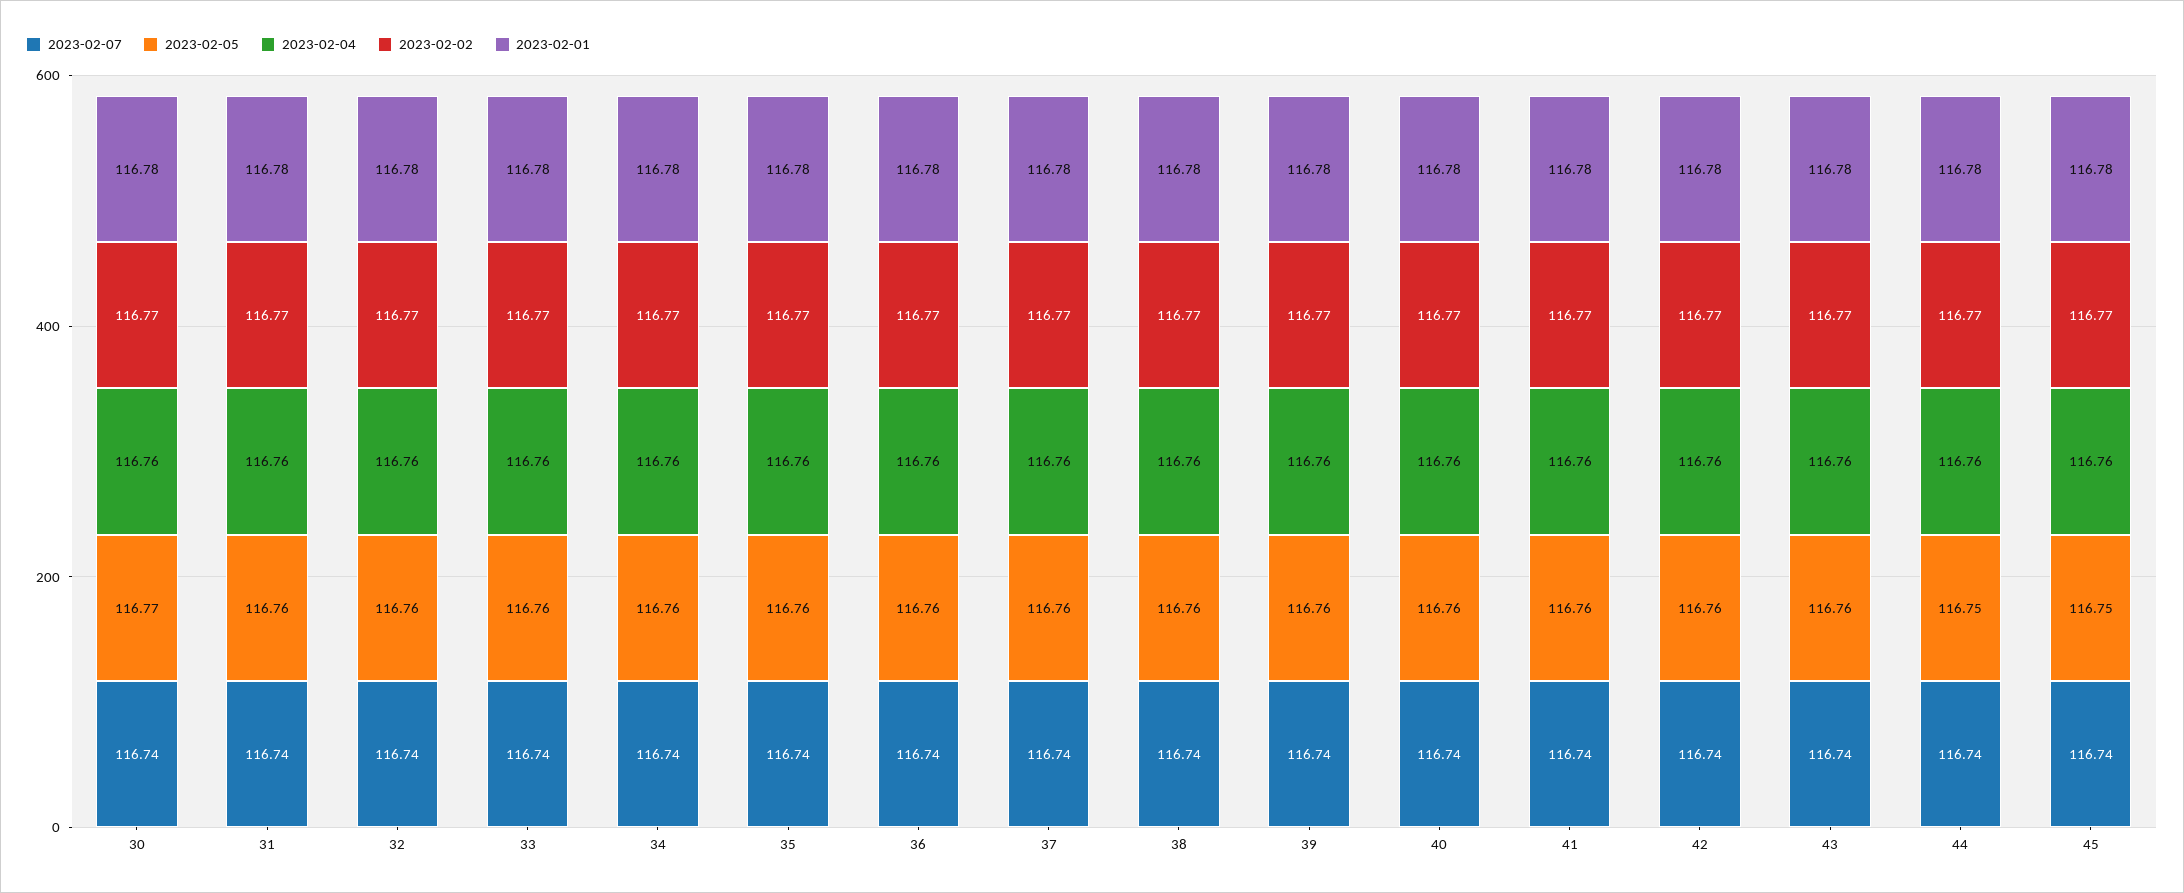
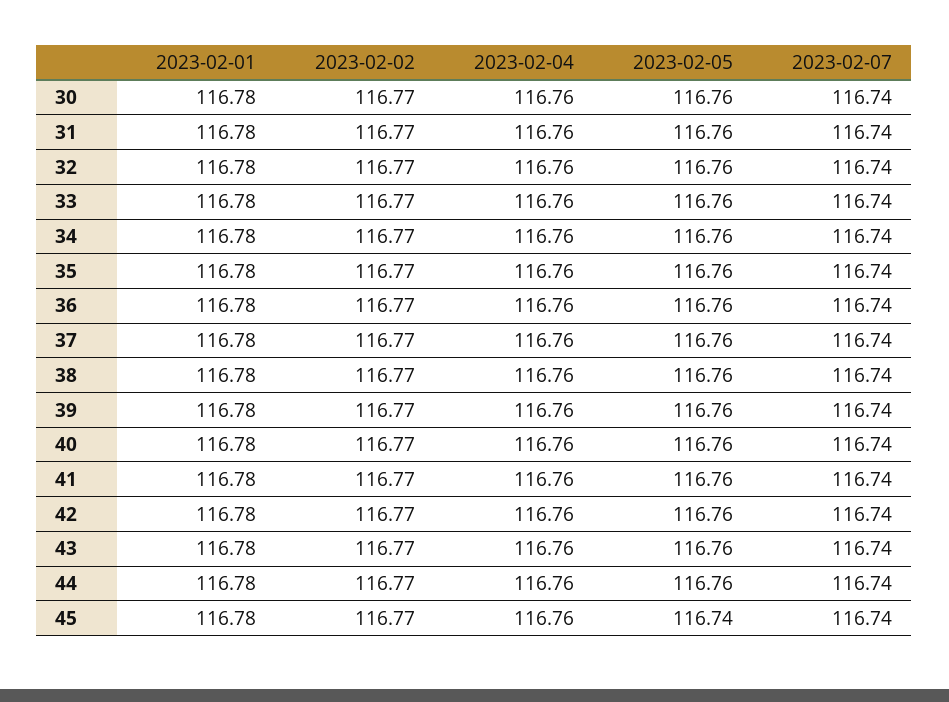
2023-02-05, 30: 116.77 -> 116.76
2023-02-05, 44: 116.75 -> 116.76
2023-02-05, 45: 116.75 -> 116.74

